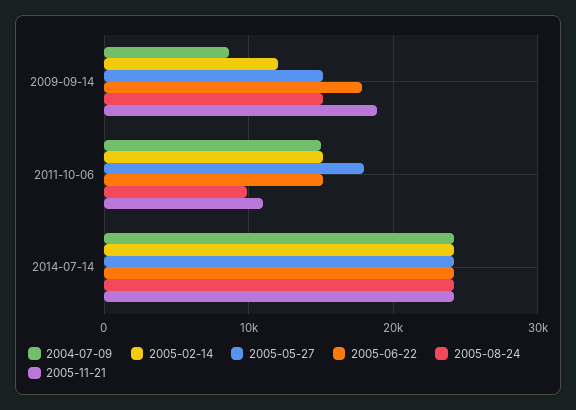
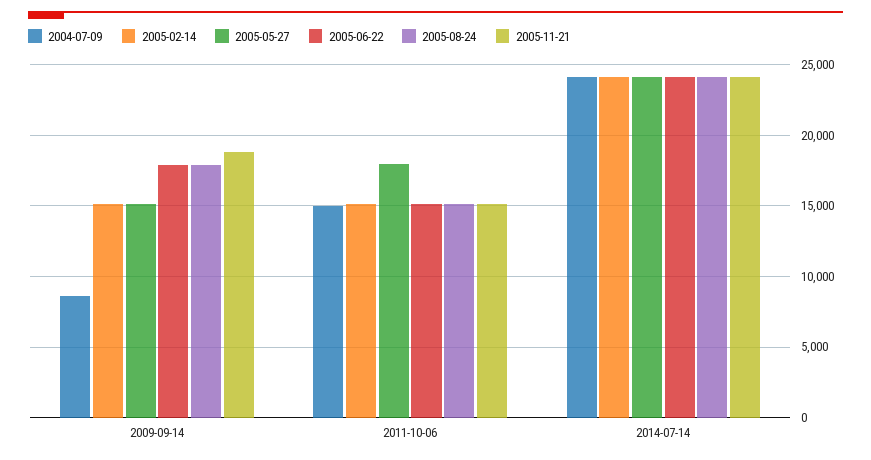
2005-02-14, 2009-09-14: 12000 -> 15000
2005-08-24, 2009-09-14: 15000 -> 18000
2005-08-24, 2011-10-06: 10000 -> 15000
2005-11-21, 2011-10-06: 11000 -> 15000

